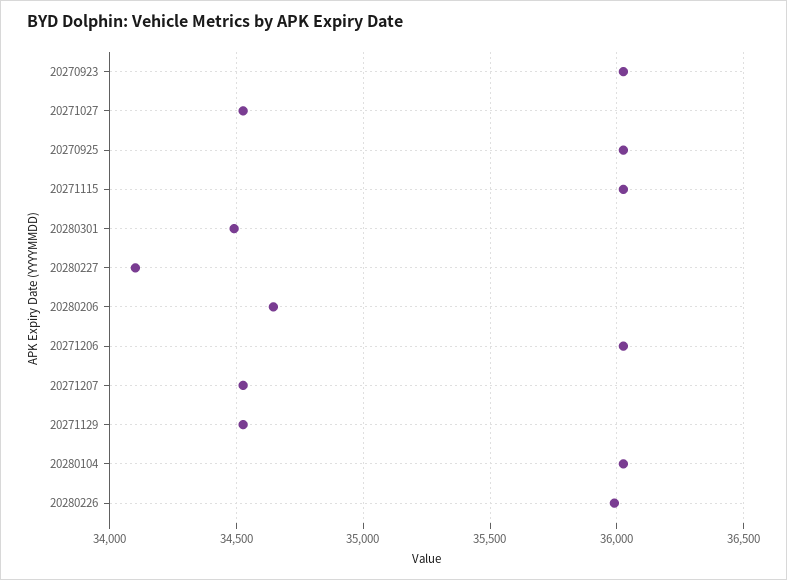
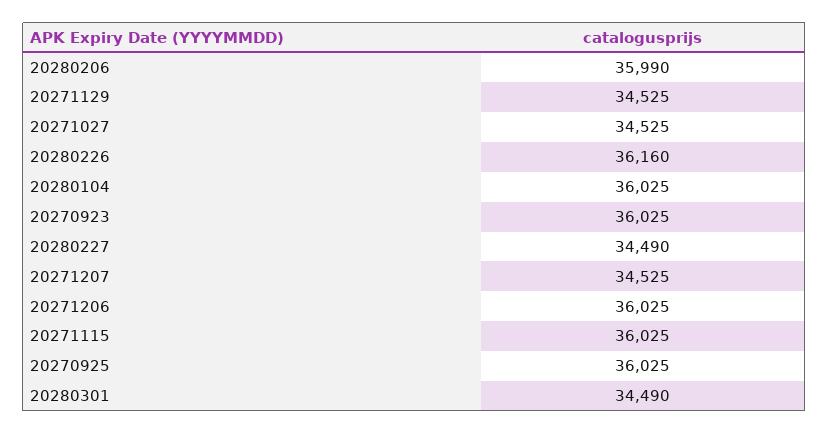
20280227: 34100 -> 34490
20280206: 34650 -> 35990
20280226: 36000 -> 36160

